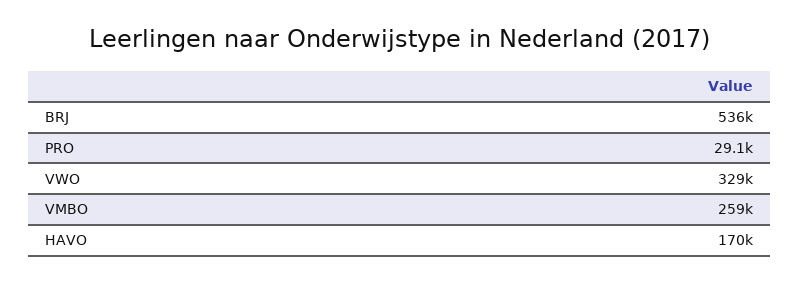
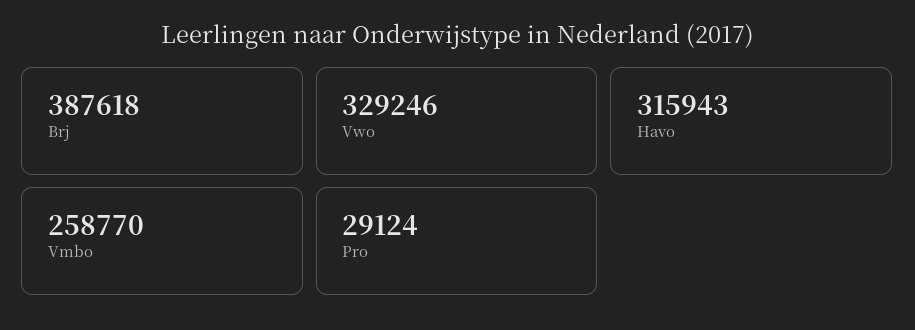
BRJ: 536000 -> 387618
HAVO: 170000 -> 315943

